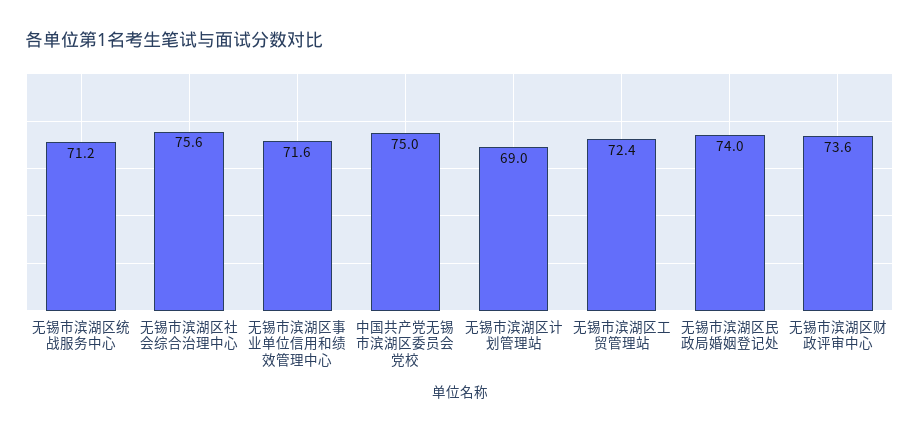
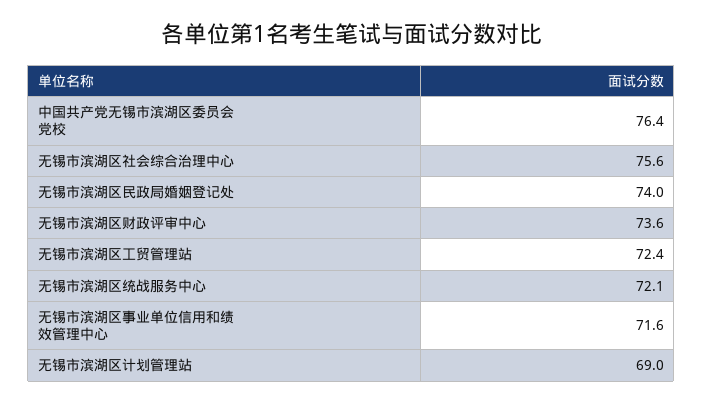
无锡市滨湖区统战服务中心: 71.2 -> 72.1
中国共产党无锡市滨湖区委员会党校: 75 -> 76.4

